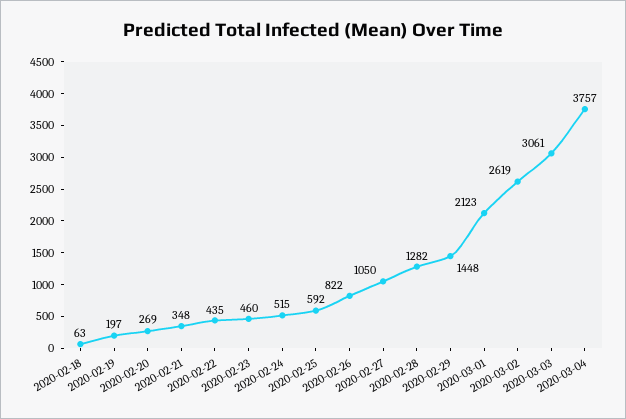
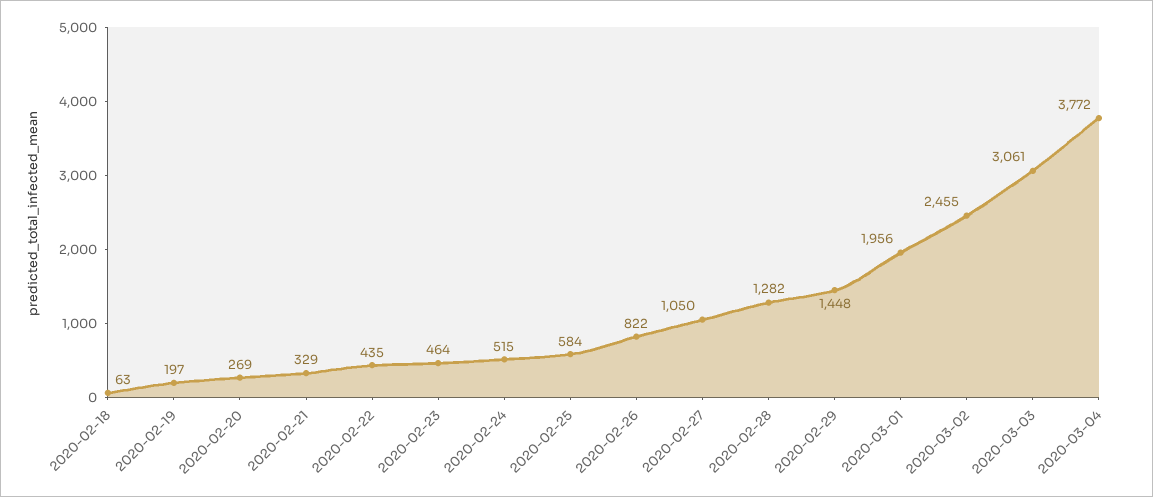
2020-02-21: 348 -> 329
2020-02-23: 460 -> 464
2020-02-25: 592 -> 584
2020-03-01: 2123 -> 1956
2020-03-02: 2619 -> 2455
2020-03-04: 3757 -> 3772

